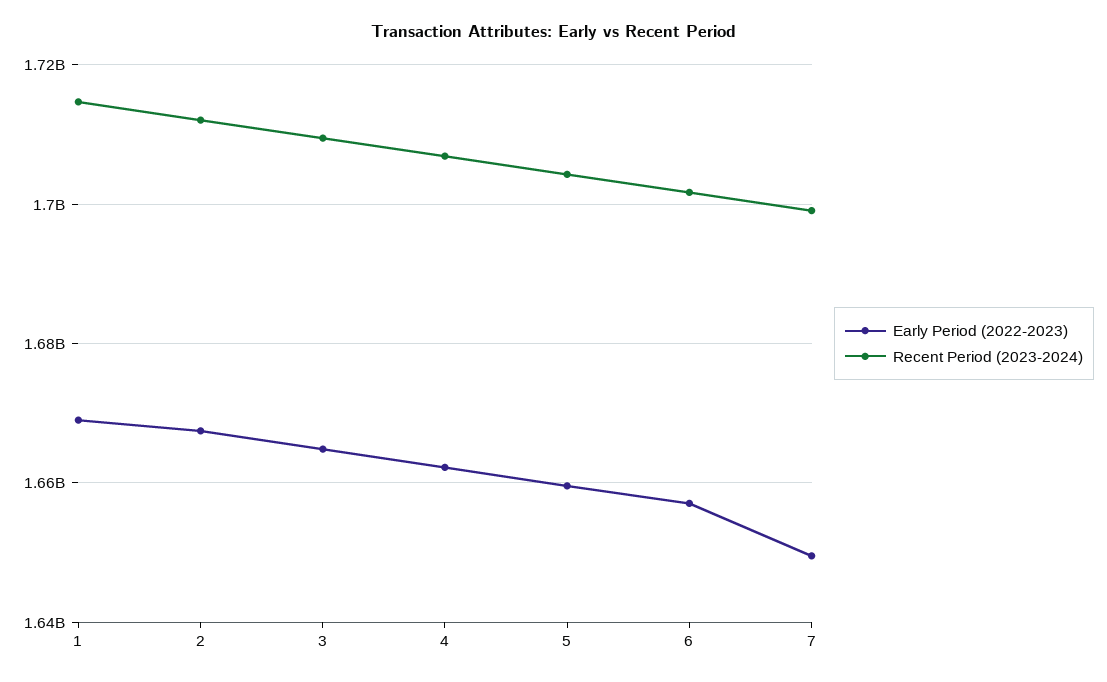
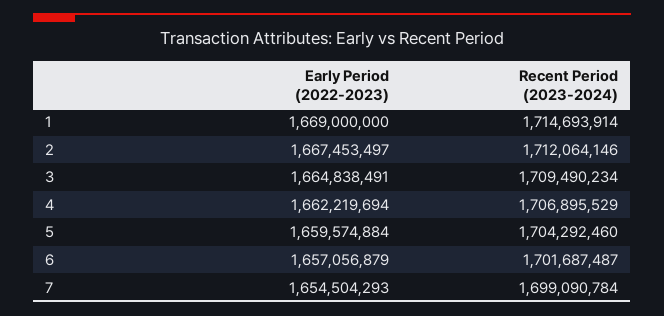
Early Period (2022-2023), 7: 1650000000 -> 1654504293

